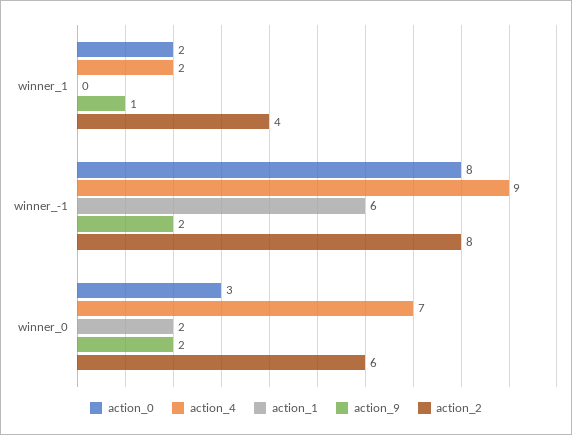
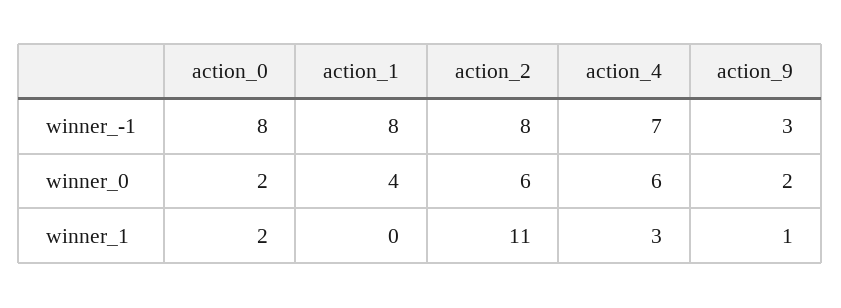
action_4, winner_1: 2 -> 3
action_2, winner_1: 4 -> 11
action_4, winner_-1: 9 -> 7
action_1, winner_-1: 6 -> 8
action_9, winner_-1: 2 -> 3
action_0, winner_0: 3 -> 2
action_4, winner_0: 7 -> 6
action_1, winner_0: 2 -> 4

